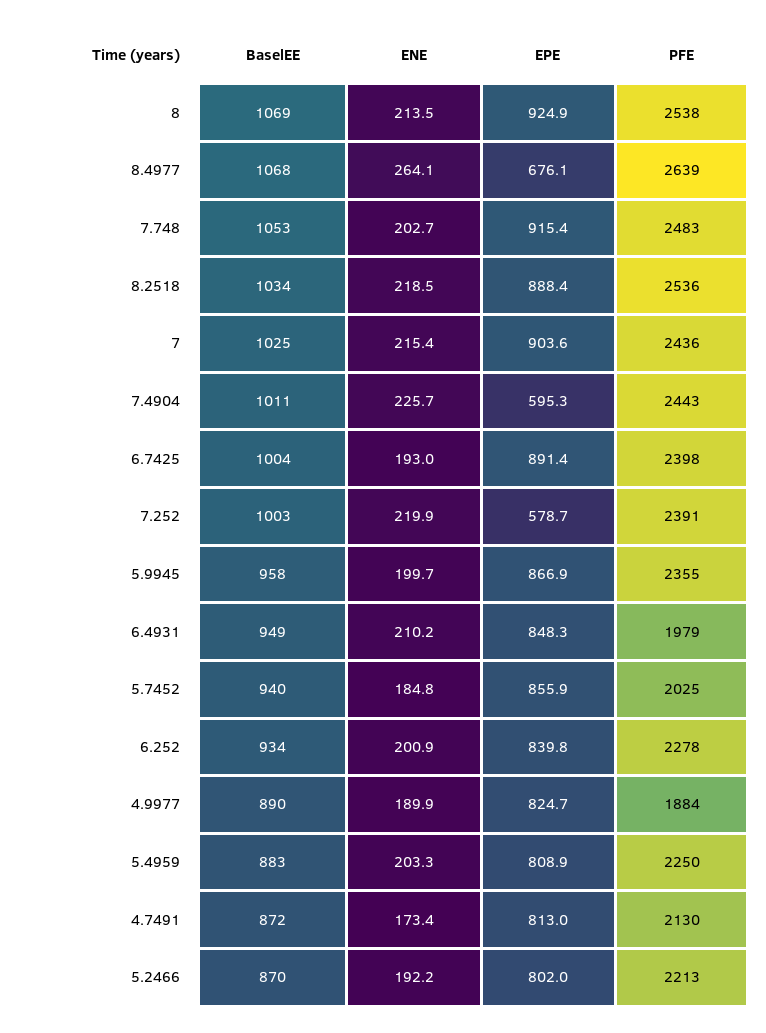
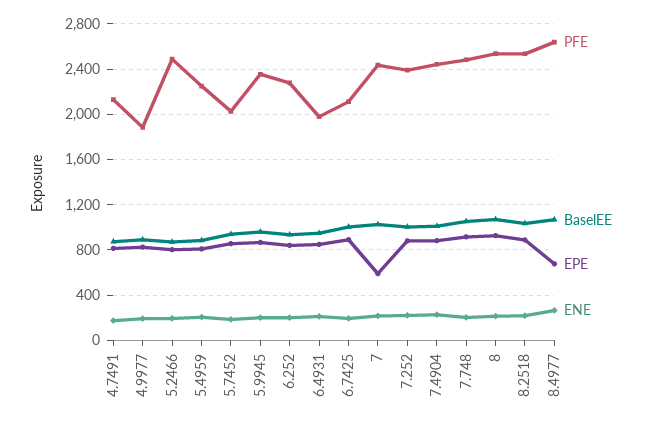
EPE, 7: 903.6 -> 600
EPE, 7.4904: 595.3 -> 900
PFE, 6.7425: 2398 -> 2100
EPE, 7.252: 578.7 -> 900
PFE, 5.2466: 2213 -> 2500

